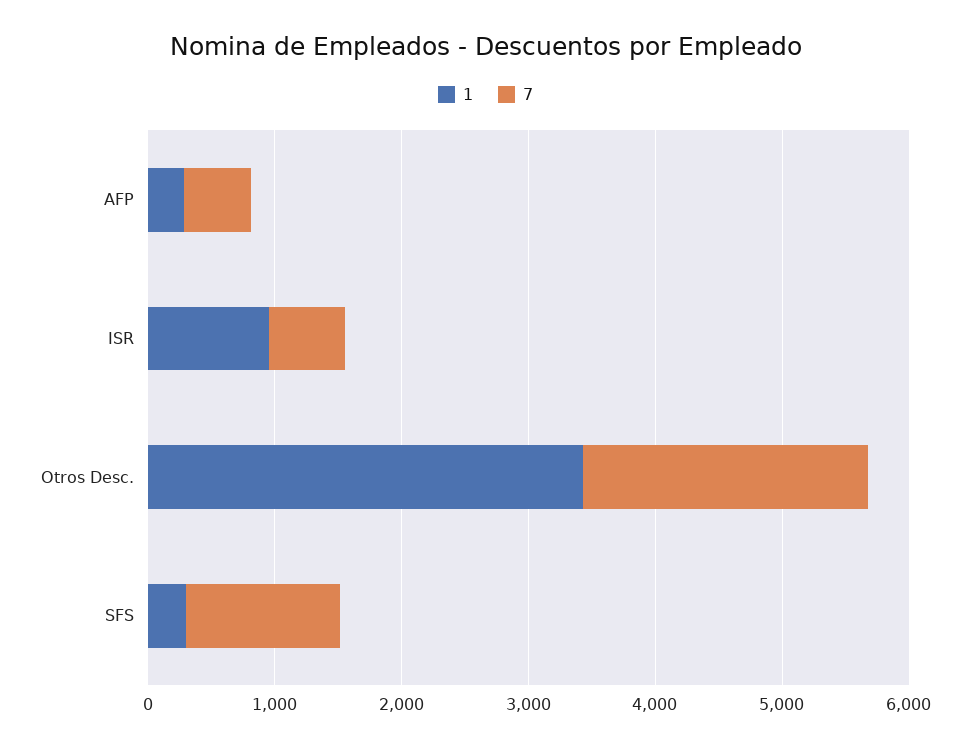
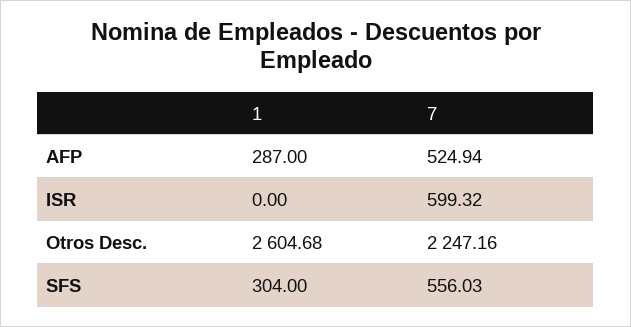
1, ISR: 1000 -> 0
1, Otros Desc.: 3400 -> 2604.68
7, SFS: 1200 -> 556.03

